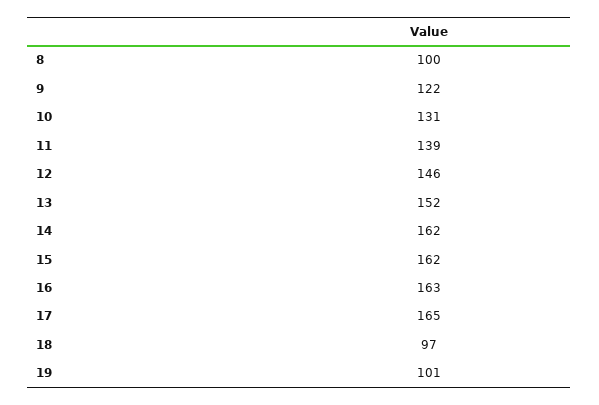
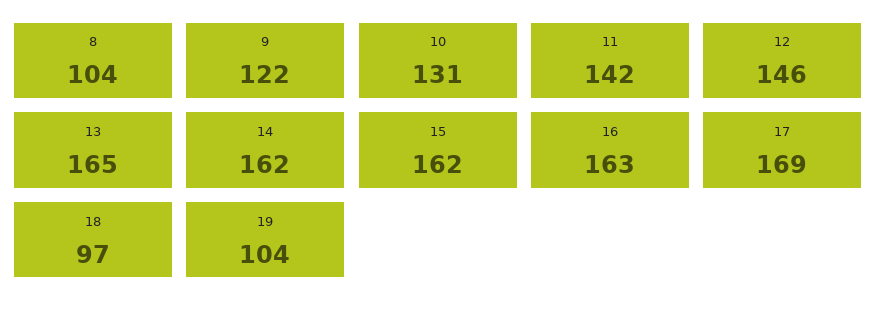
8: 100 -> 104
11: 139 -> 142
13: 152 -> 165
17: 165 -> 169
19: 101 -> 104

